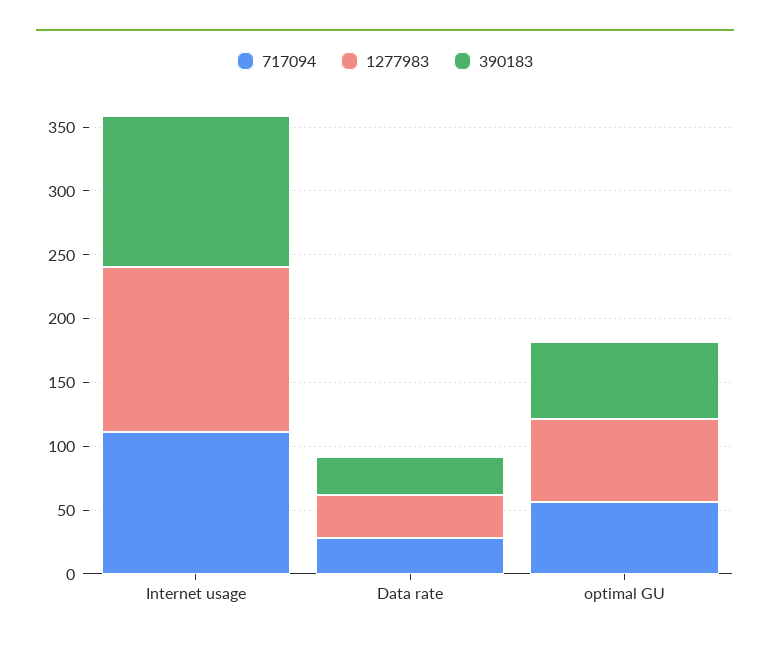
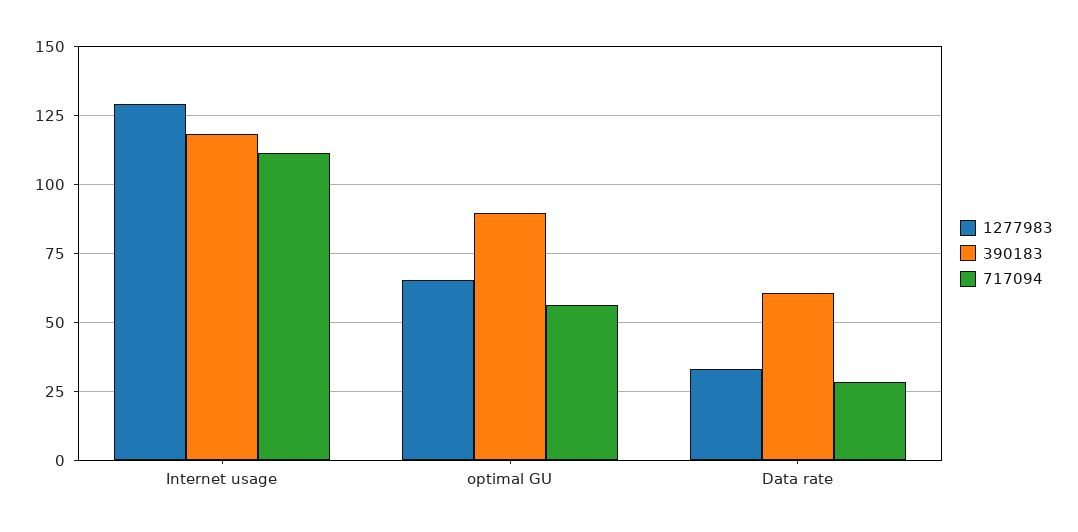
390183, Data rate: 30 -> 60
390183, optimal GU: 60 -> 90

